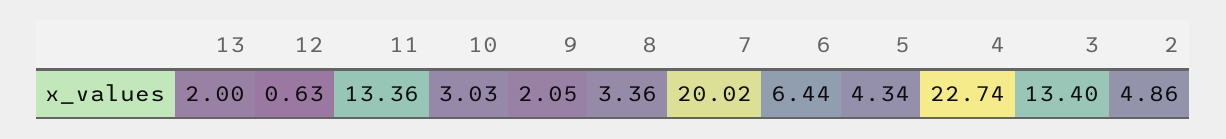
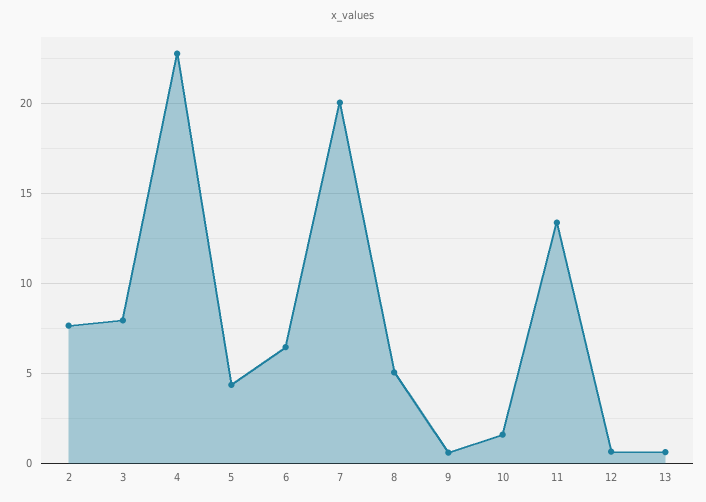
13: 2 -> 0.5
10: 3.03 -> 1.5
9: 2.05 -> 0.5
8: 3.36 -> 5
3: 13.4 -> 8
2: 4.86 -> 7.5

